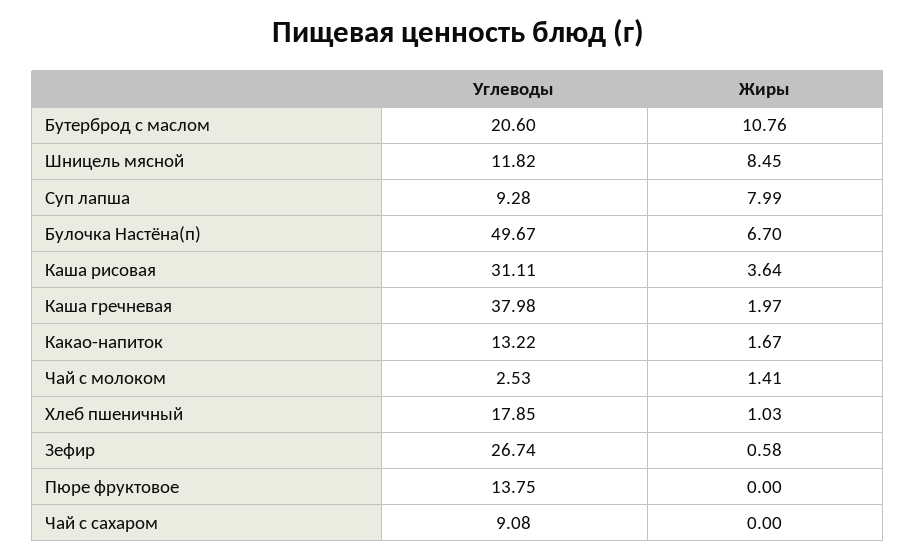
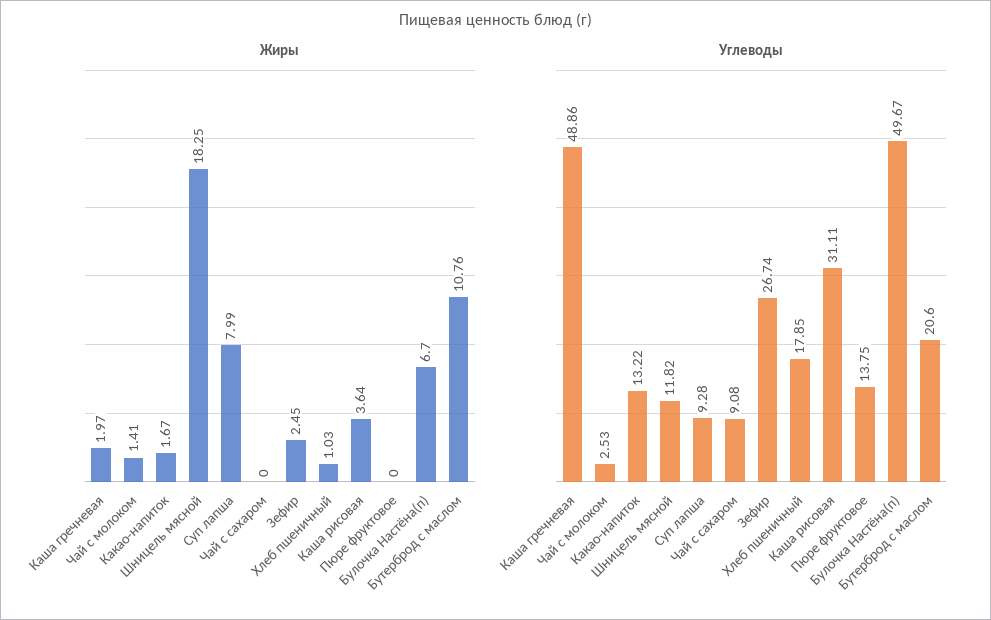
Жиры, Шницель мясной: 8.45 -> 18.25
Углеводы, Каша гречневая: 37.98 -> 48.86
Жиры, Зефир: 0.58 -> 2.45

